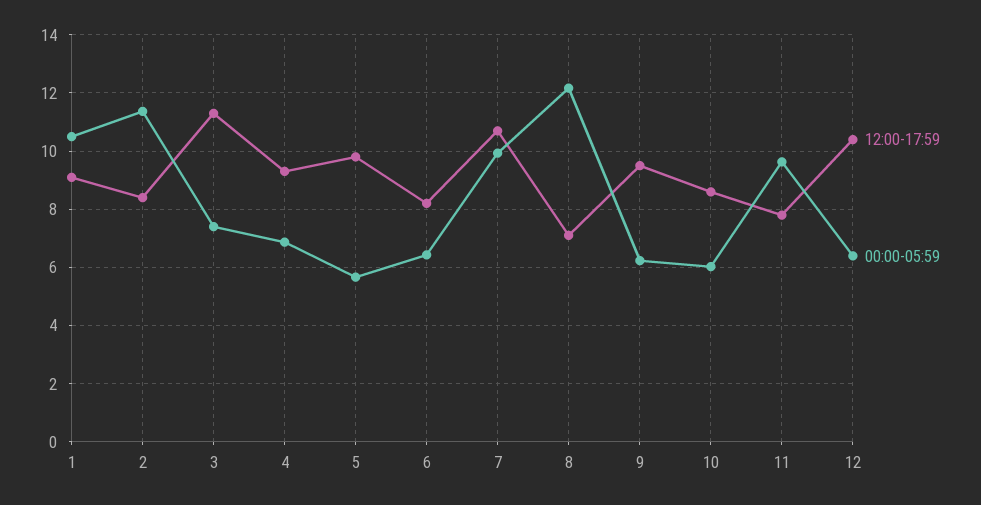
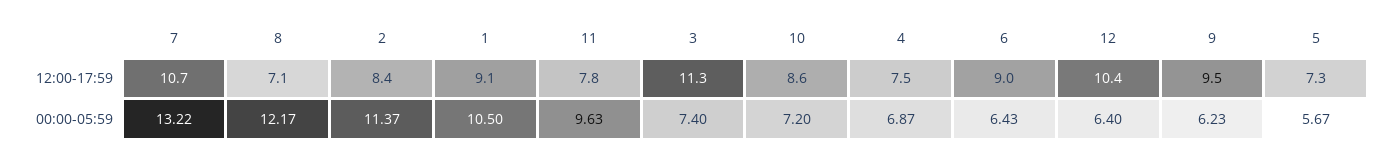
12:00-17:59, 4: 9.25 -> 7.5
12:00-17:59, 5: 9.75 -> 7.3
12:00-17:59, 6: 8.25 -> 9
00:00-05:59, 7: 10 -> 13.22
00:00-05:59, 10: 6 -> 7.2

